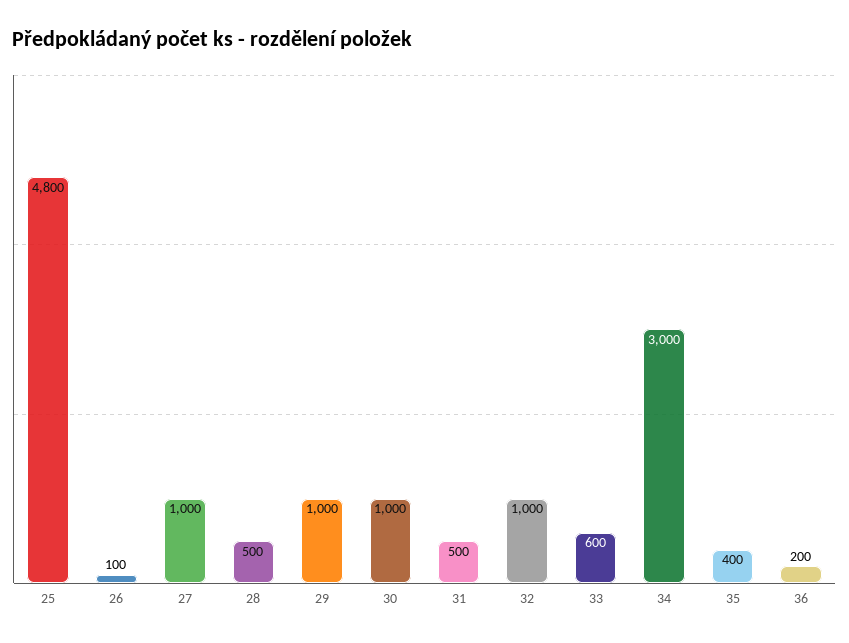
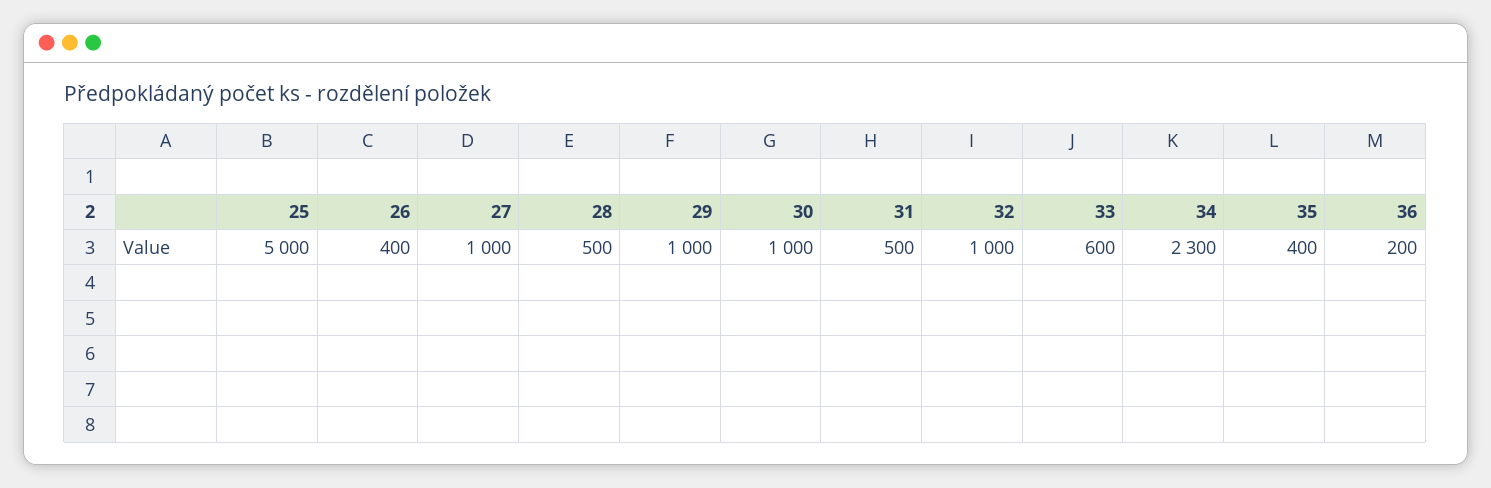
25: 4800 -> 5000
26: 100 -> 400
34: 3000 -> 2300

